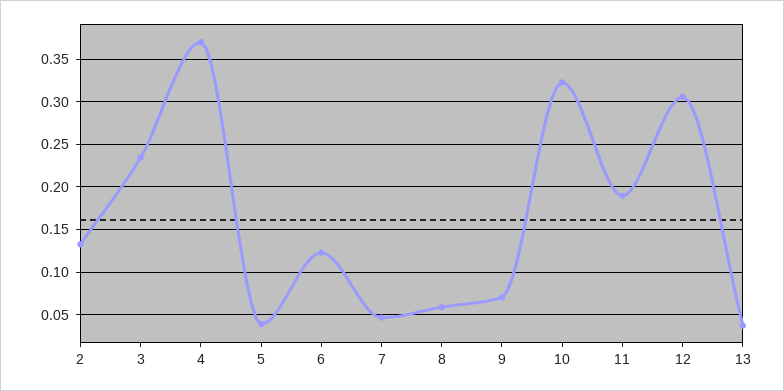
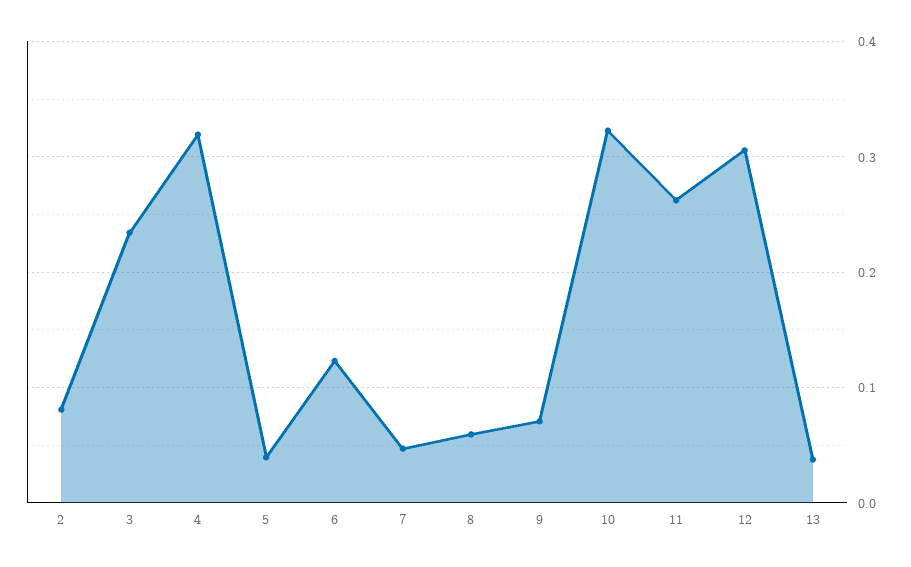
2: 0.13 -> 0.08
4: 0.37 -> 0.32
11: 0.19 -> 0.26

